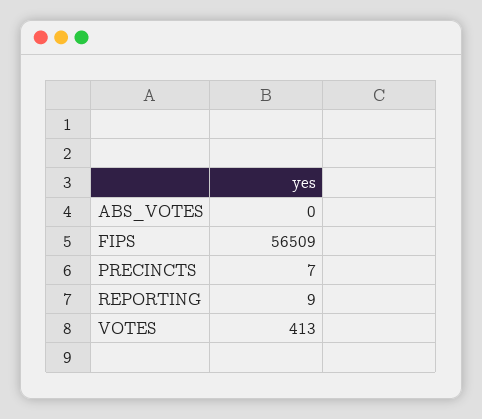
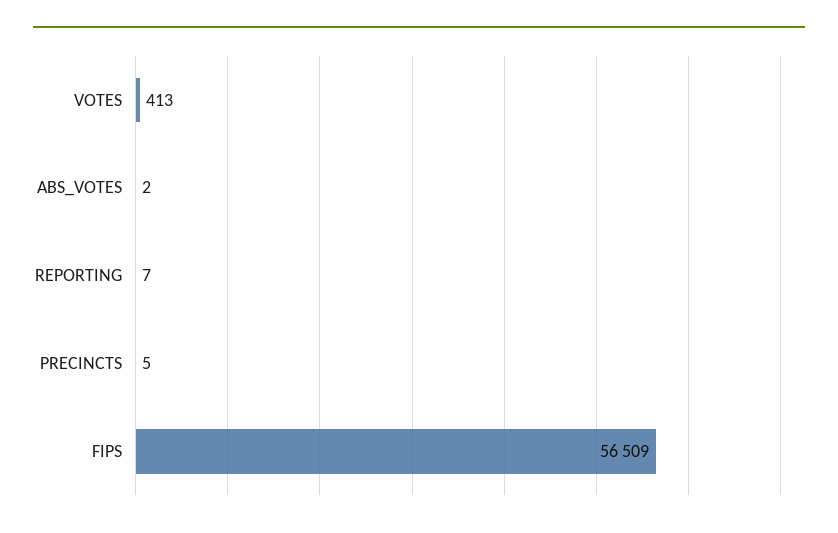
ABS_VOTES: 0 -> 2
PRECINCTS: 7 -> 5
REPORTING: 9 -> 7

